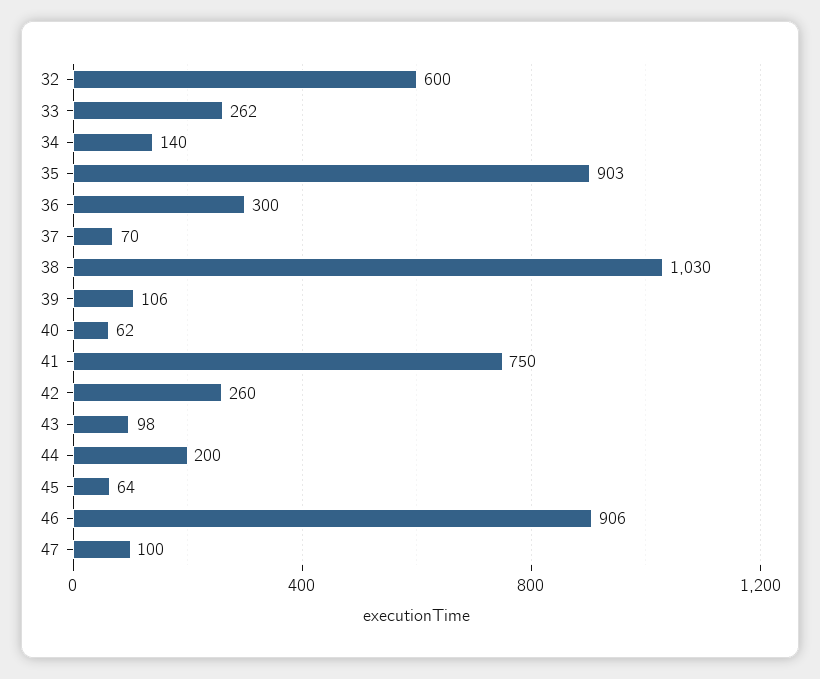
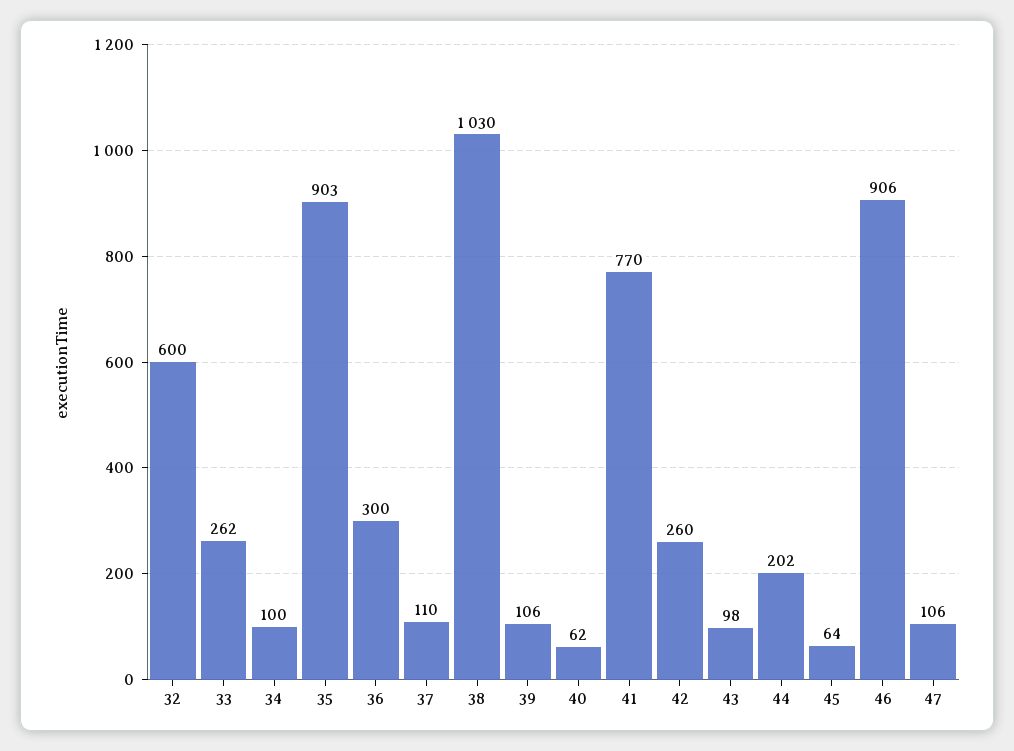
34: 140 -> 100
37: 70 -> 110
41: 750 -> 770
44: 200 -> 202
47: 100 -> 106

